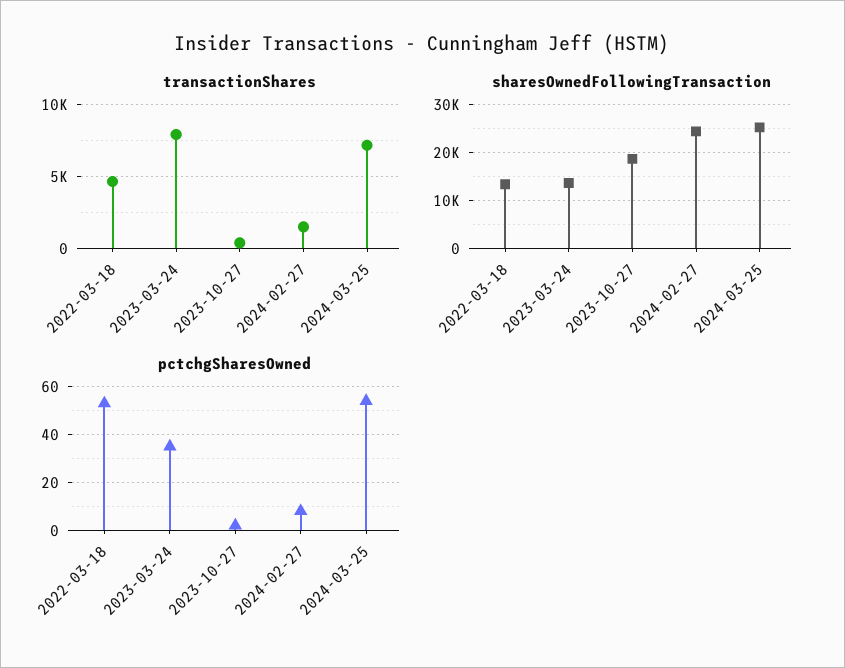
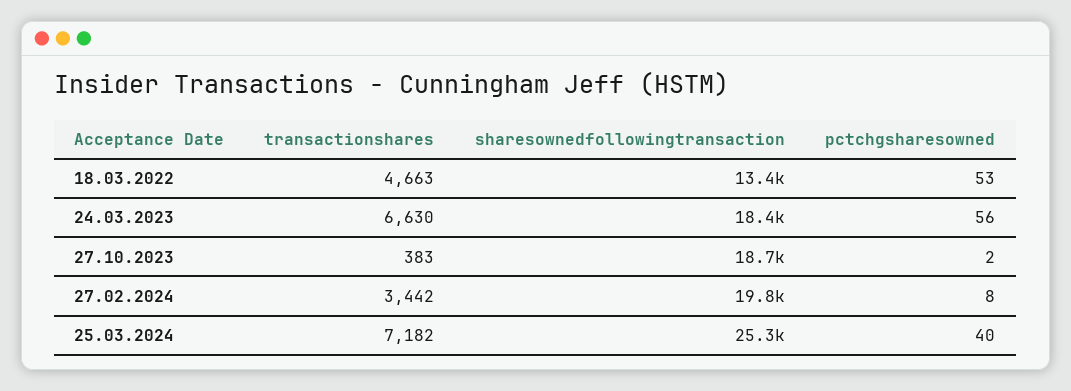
transactionShares, 2023-03-24: 8000 -> 6630
transactionShares, 2024-02-27: 1500 -> 3442
sharesOwnedFollowingTransaction, 2023-03-24: 14000 -> 18400
sharesOwnedFollowingTransaction, 2024-02-27: 24000 -> 19800
pctchgSharesOwned, 2023-03-24: 35 -> 56
pctchgSharesOwned, 2024-03-25: 55 -> 40

